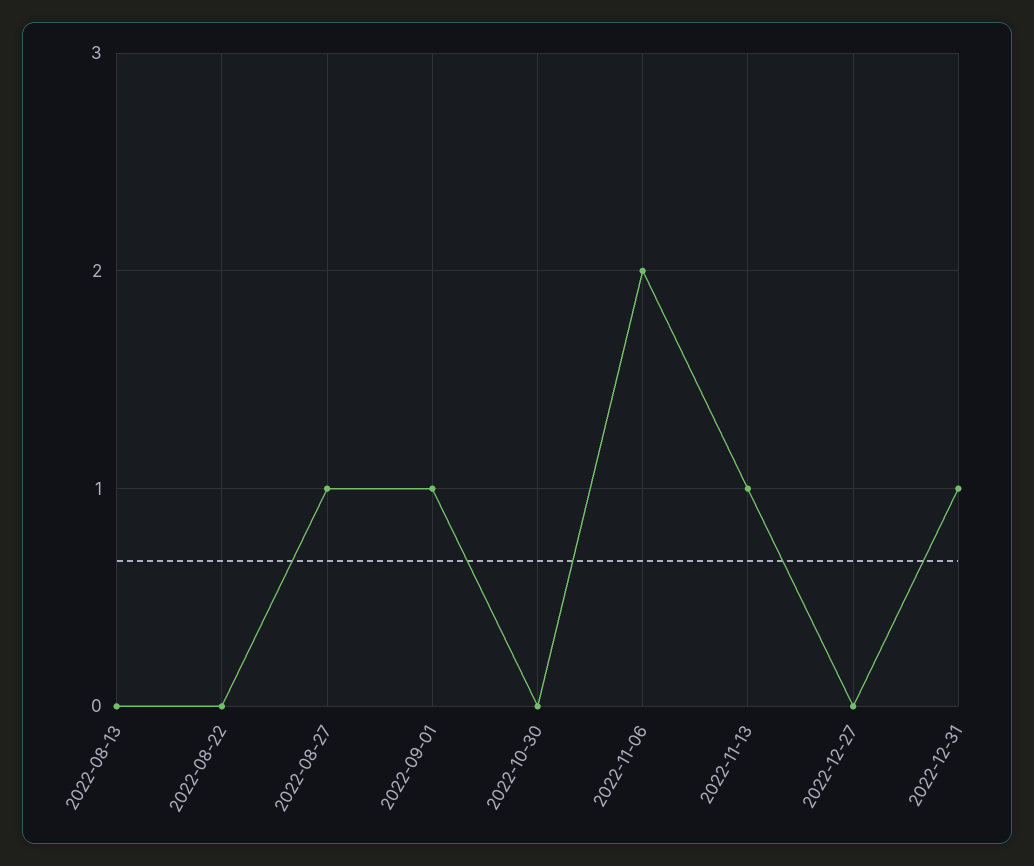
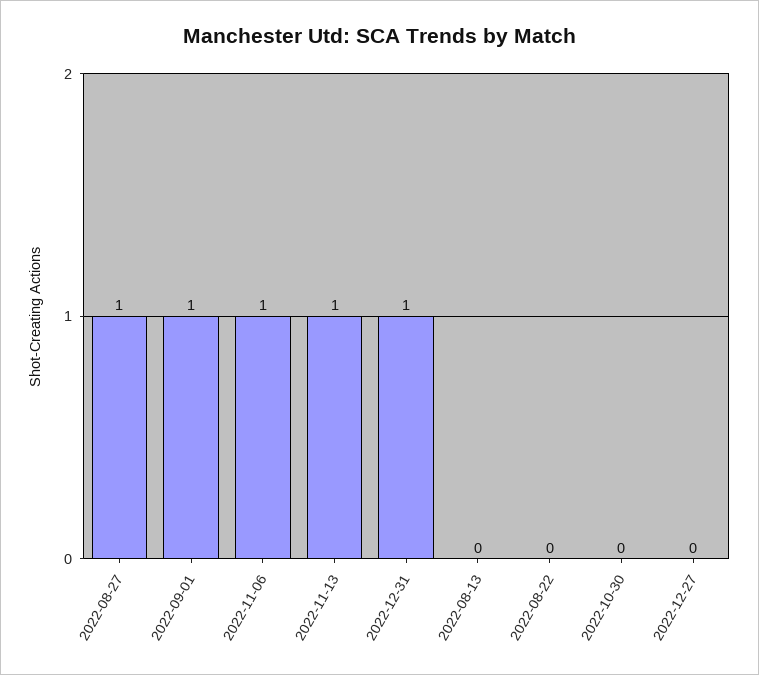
2022-11-06: 2 -> 1

